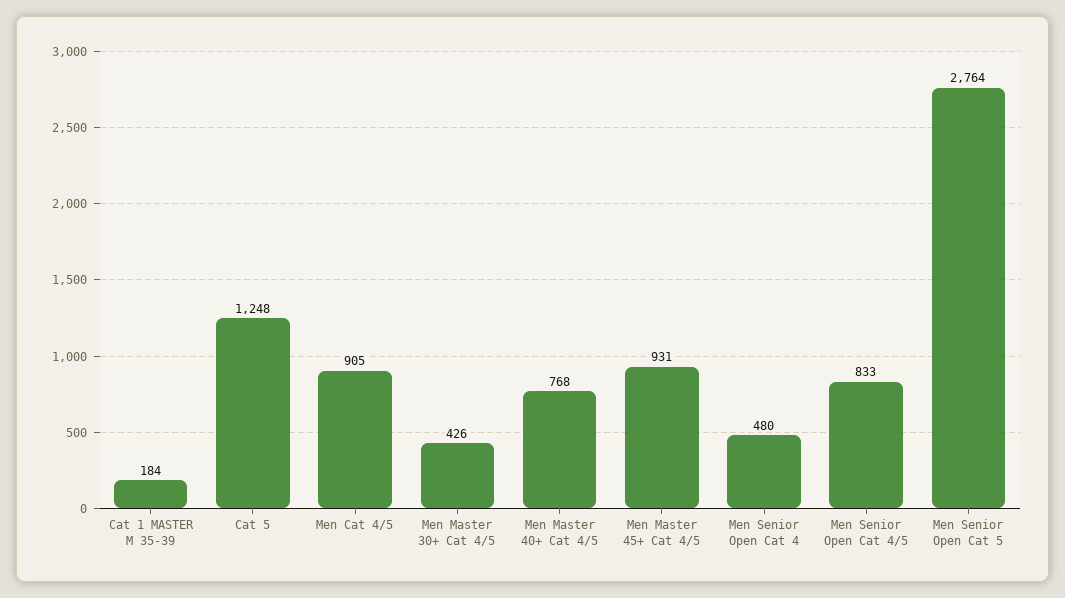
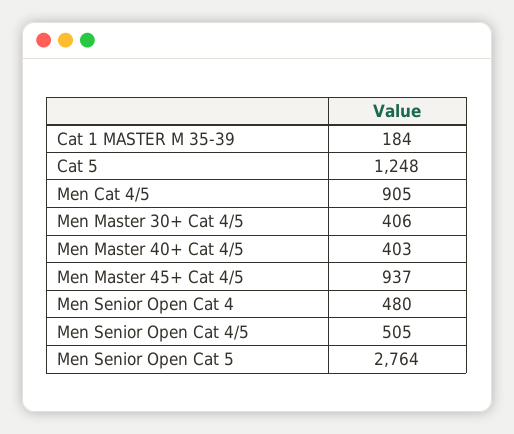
Men Master 30+ Cat 4/5: 426 -> 406
Men Master 40+ Cat 4/5: 768 -> 403
Men Master 45+ Cat 4/5: 931 -> 937
Men Senior Open Cat 4/5: 833 -> 505

